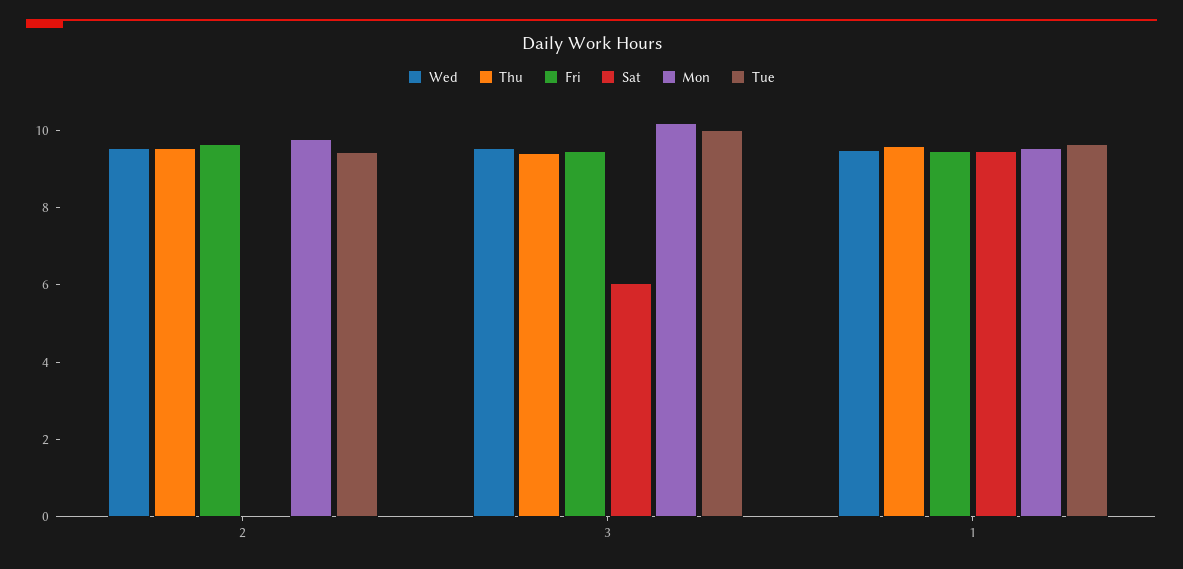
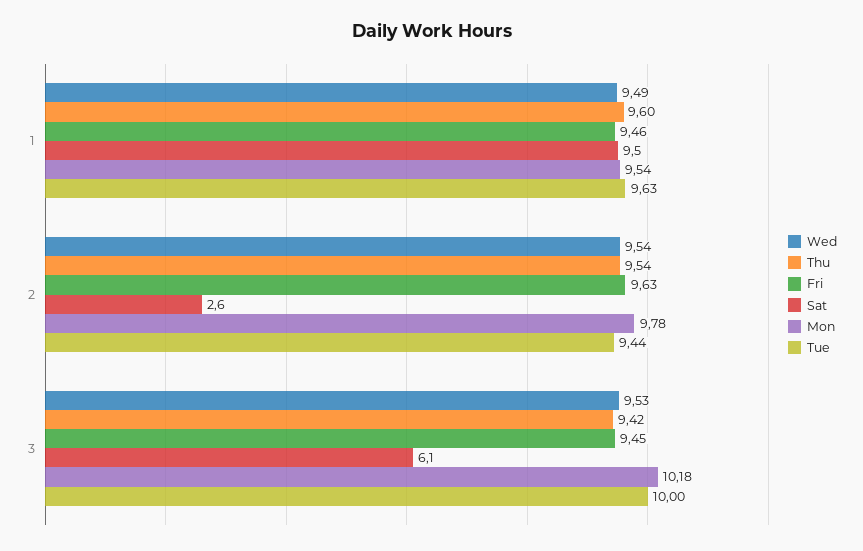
Sat, 2: 0 -> 2.6

